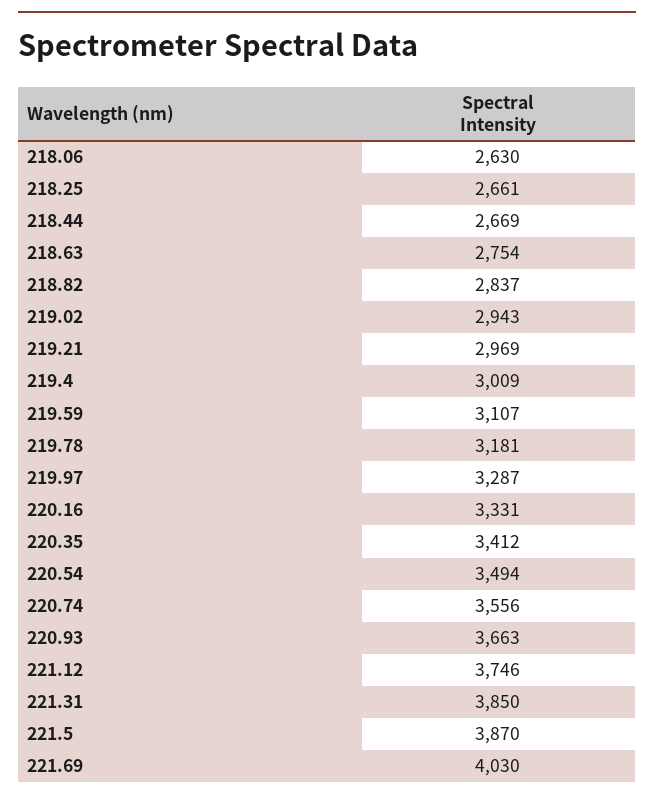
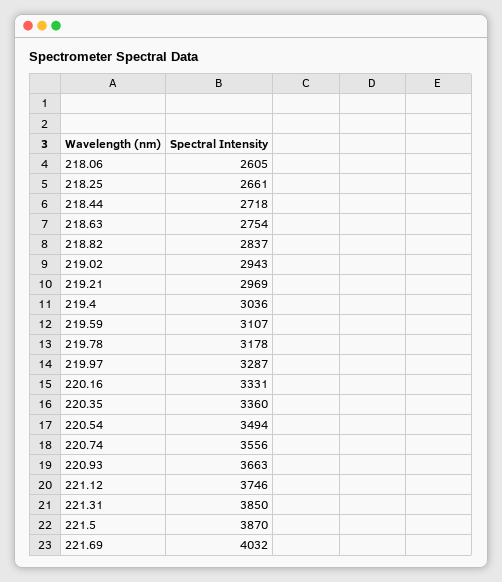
218.06: 2630 -> 2605
218.44: 2669 -> 2718
219.4: 3009 -> 3036
219.78: 3181 -> 3178
220.35: 3412 -> 3360
221.69: 4030 -> 4032

